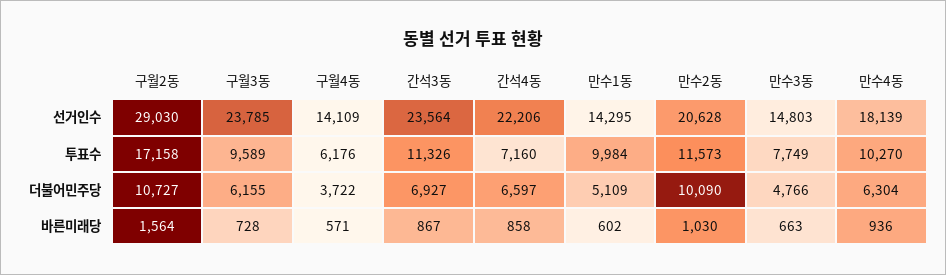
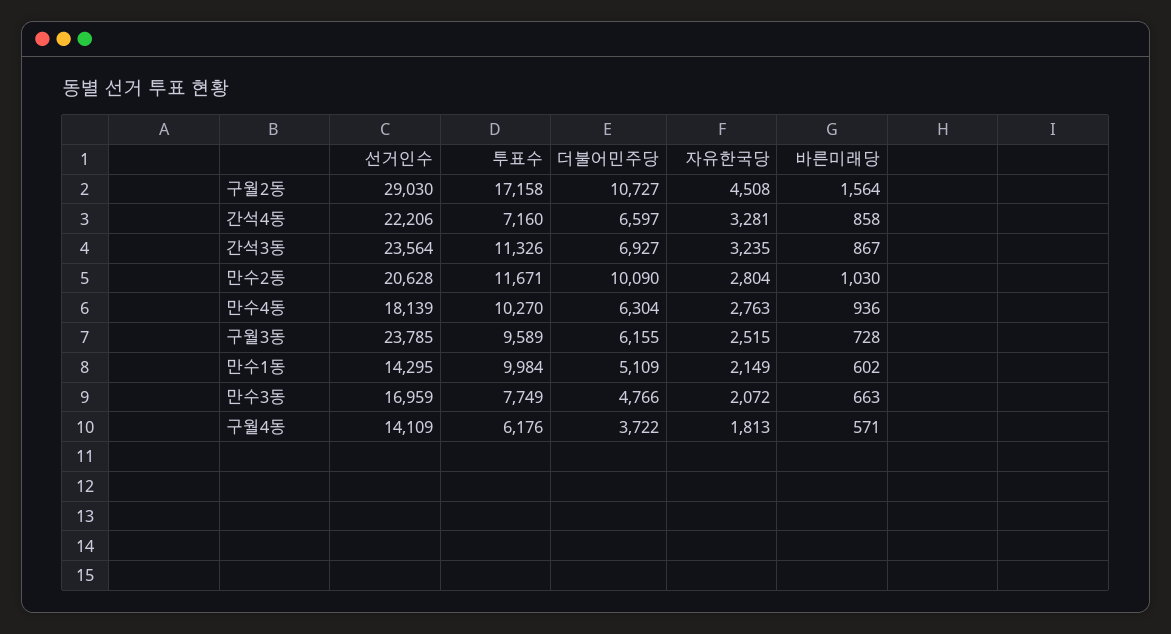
만수3동, 선거인수: 14803 -> 16959
만수2동, 투표수: 11573 -> 11671
구월2동, 자유한국당: none -> 4508
간석4동, 자유한국당: none -> 3281
간석3동, 자유한국당: none -> 3235
만수2동, 자유한국당: none -> 2804
만수4동, 자유한국당: none -> 2763
구월3동, 자유한국당: none -> 2515
만수1동, 자유한국당: none -> 2149
만수3동, 자유한국당: none -> 2072
구월4동, 자유한국당: none -> 1813

